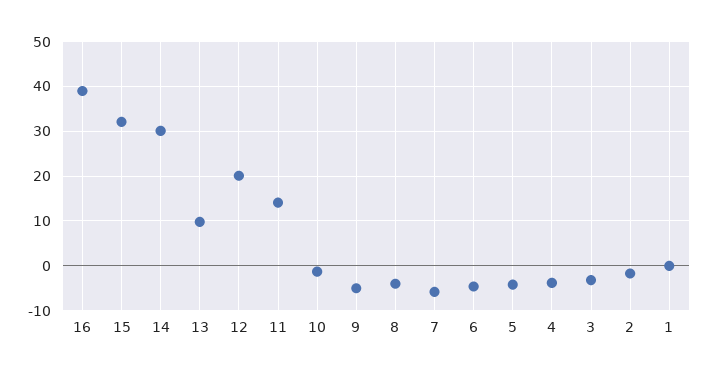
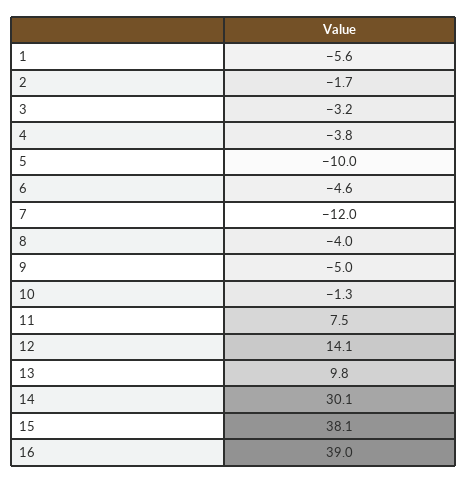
15: 32 -> 38.1
12: 20 -> 14.1
11: 14 -> 7.5
7: -6 -> -12
5: -4 -> -10
1: 0 -> -5.6

